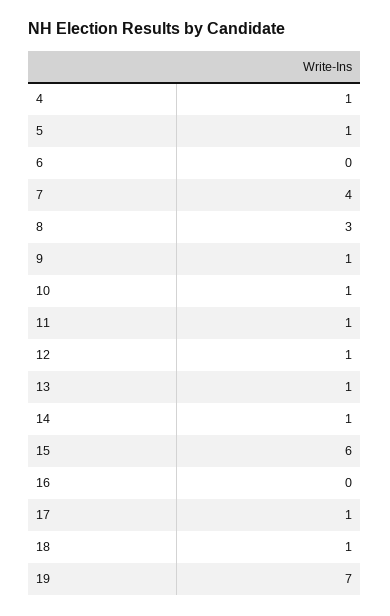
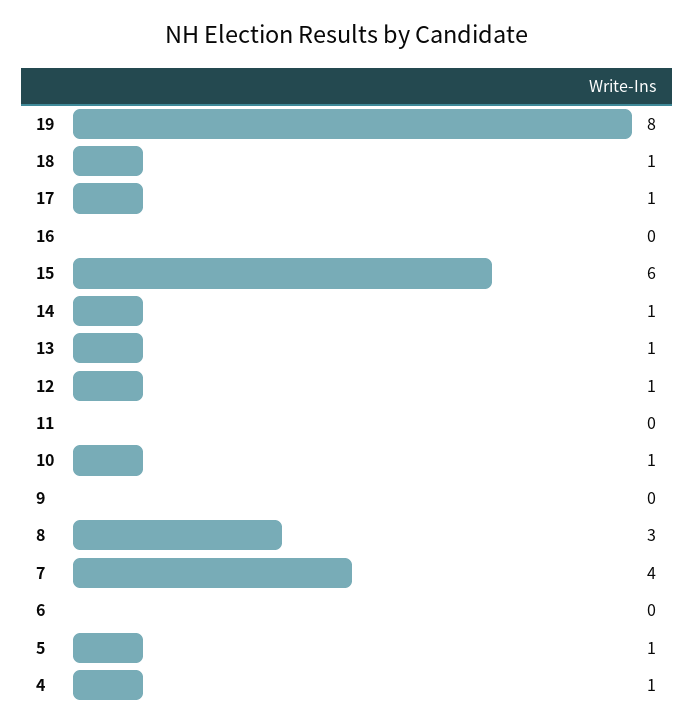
9: 1 -> 0
11: 1 -> 0
19: 7 -> 8

